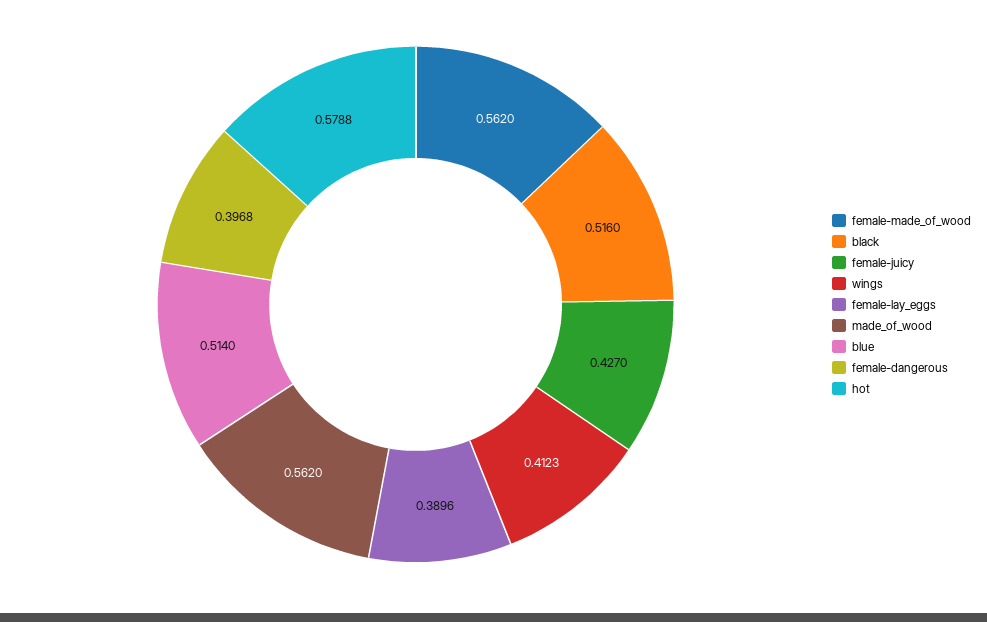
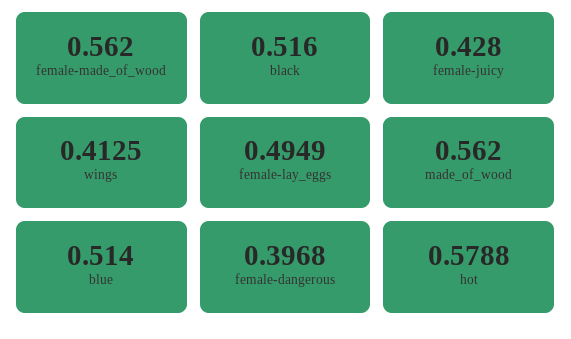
female-juicy: 0.427 -> 0.428
wings: 0.4123 -> 0.4125
female-lay_eggs: 0.3896 -> 0.4949

